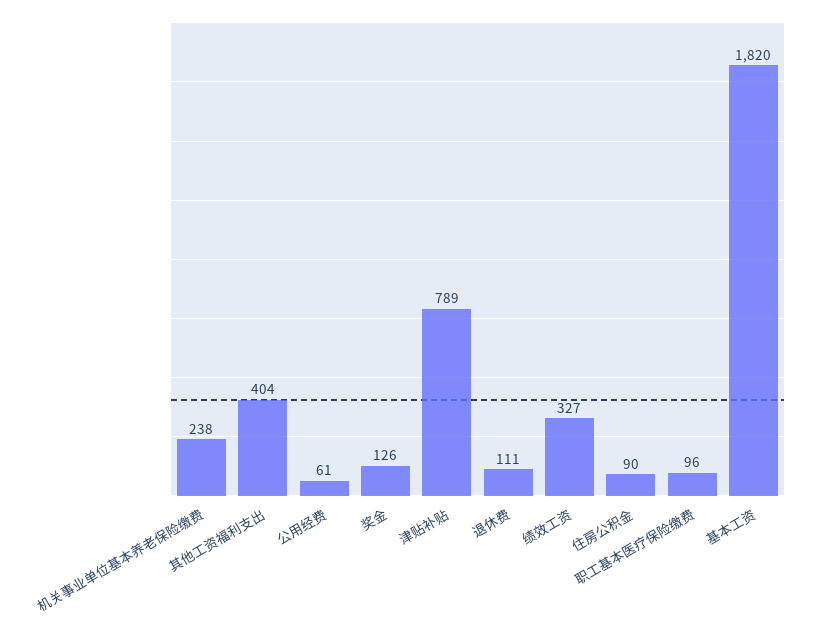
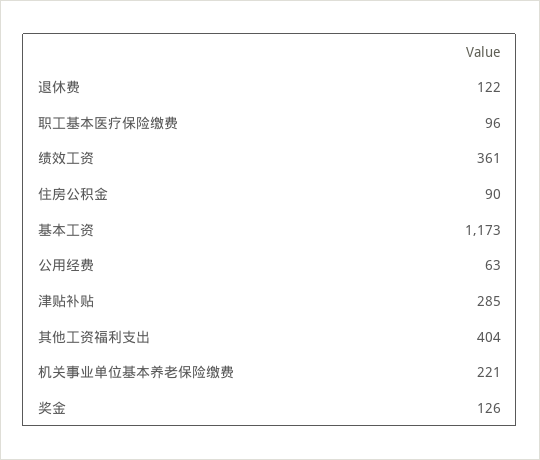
机关事业单位基本养老保险缴费: 238 -> 221
公用经费: 61 -> 63
津贴补贴: 789 -> 285
退休费: 111 -> 122
绩效工资: 327 -> 361
基本工资: 1820 -> 1173

